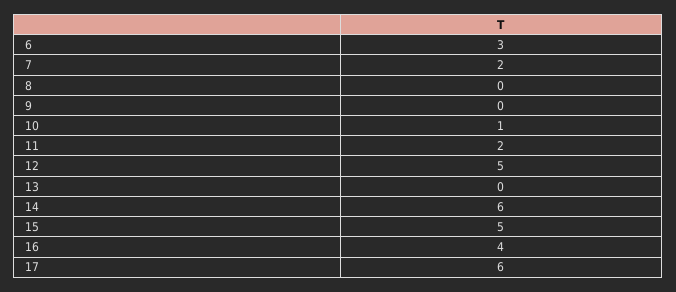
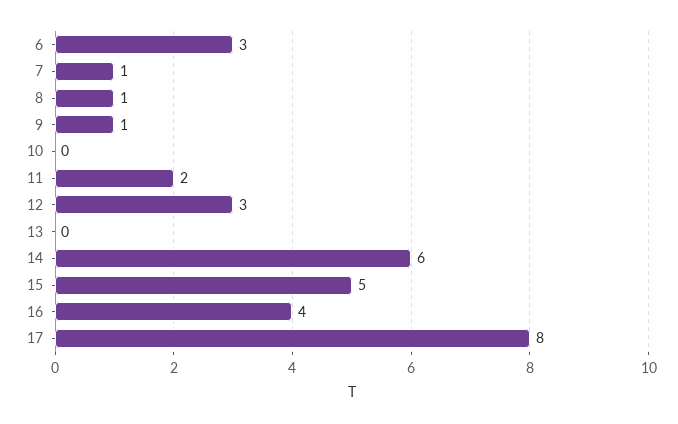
7: 2 -> 1
8: 0 -> 1
9: 0 -> 1
10: 1 -> 0
12: 5 -> 3
17: 6 -> 8

